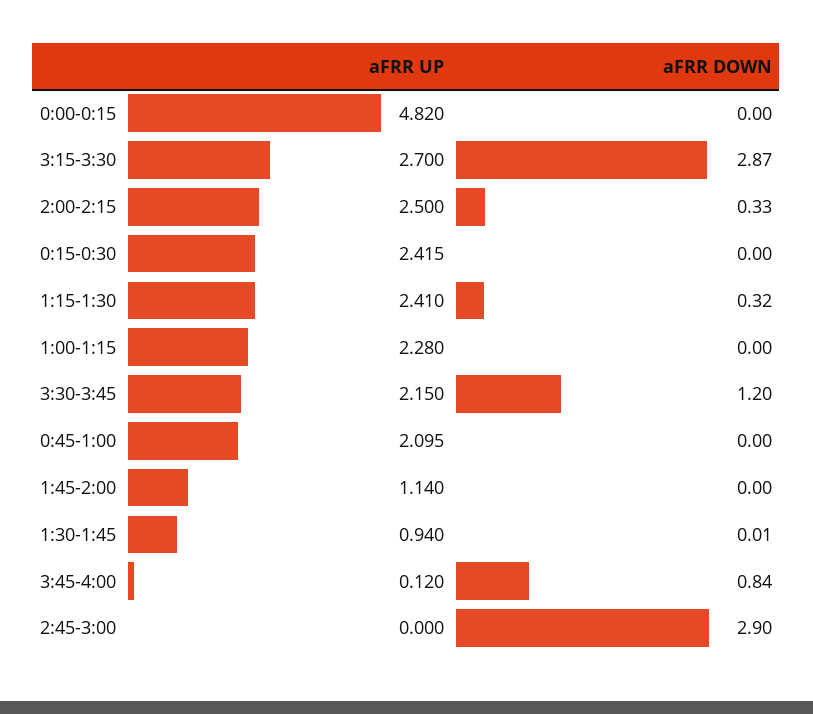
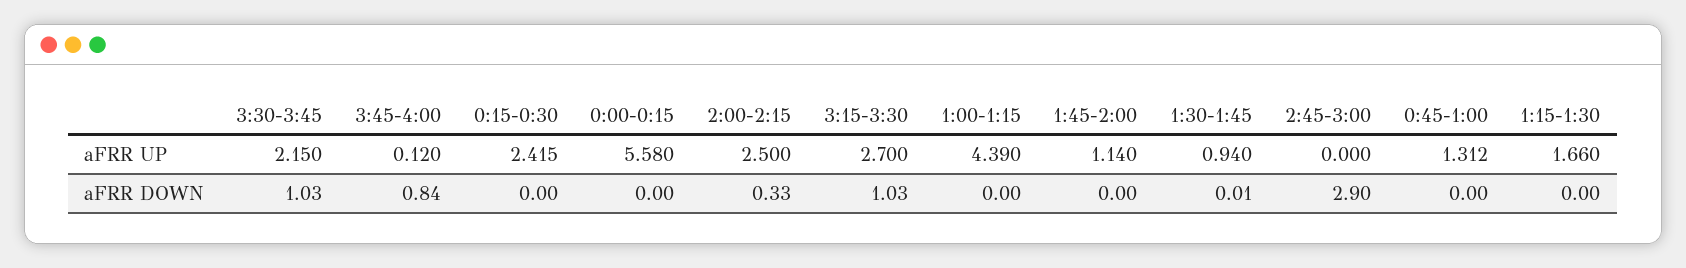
aFRR UP, 0:00-0:15: 4.82 -> 5.58
aFRR DOWN, 3:15-3:30: 2.87 -> 1.03
aFRR UP, 1:15-1:30: 2.41 -> 1.66
aFRR DOWN, 1:15-1:30: 0.32 -> 0
aFRR UP, 1:00-1:15: 2.28 -> 4.39
aFRR DOWN, 3:30-3:45: 1.2 -> 1.03
aFRR UP, 0:45-1:00: 2.095 -> 1.312

